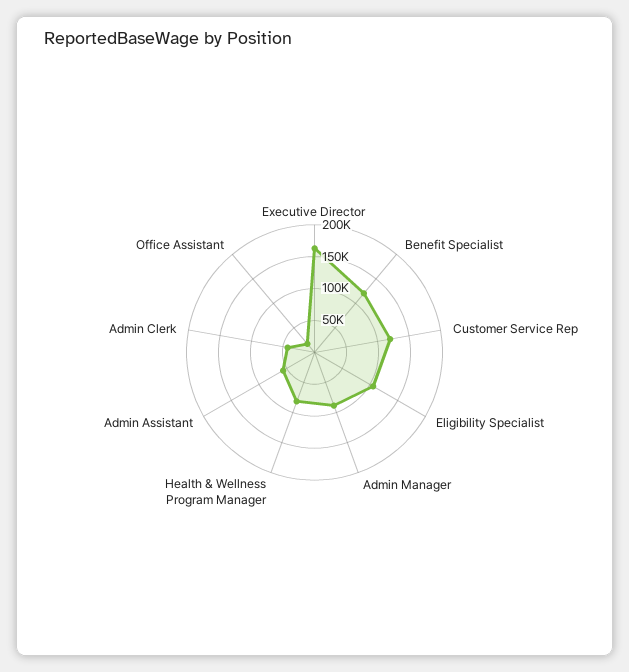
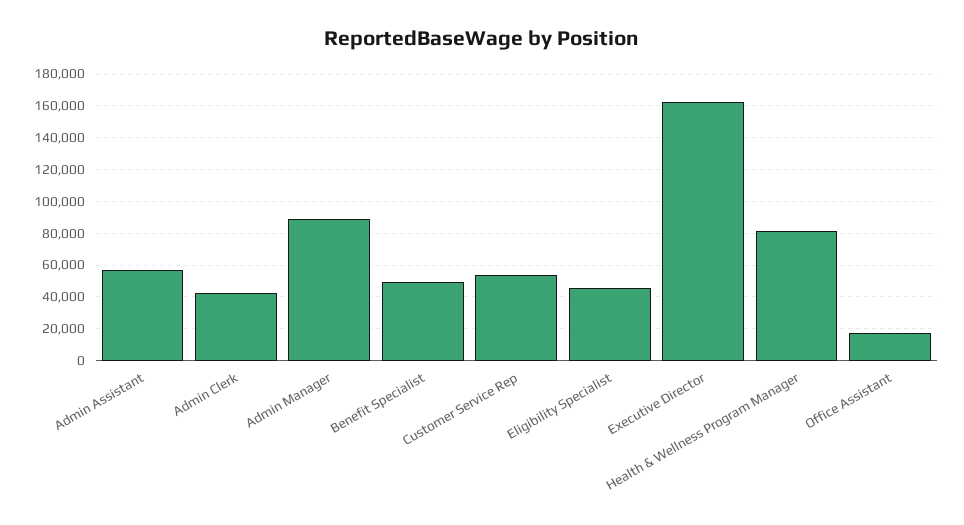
Benefit Specialist: 125000 -> 50000
Customer Service Rep: 125000 -> 55000
Eligibility Specialist: 100000 -> 45000

